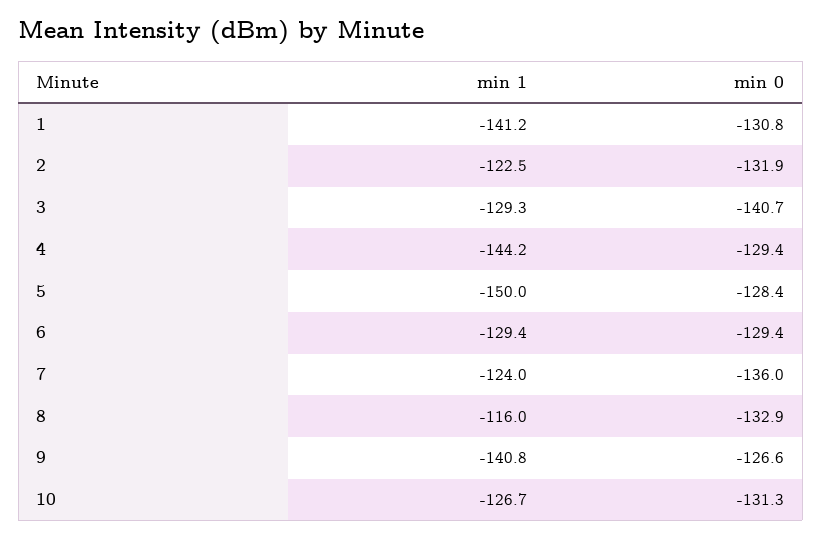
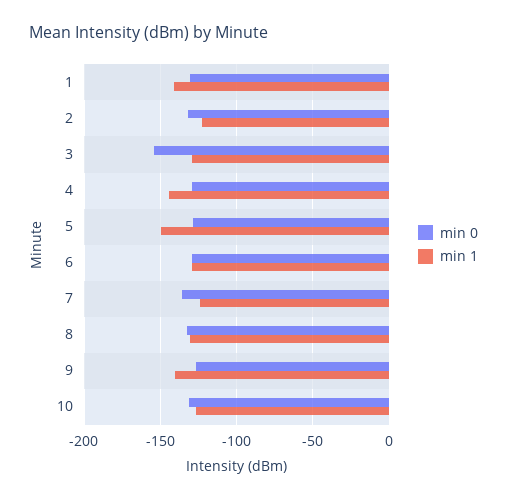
min 0, 3: -140.7 -> -155
min 1, 8: -116 -> -130

